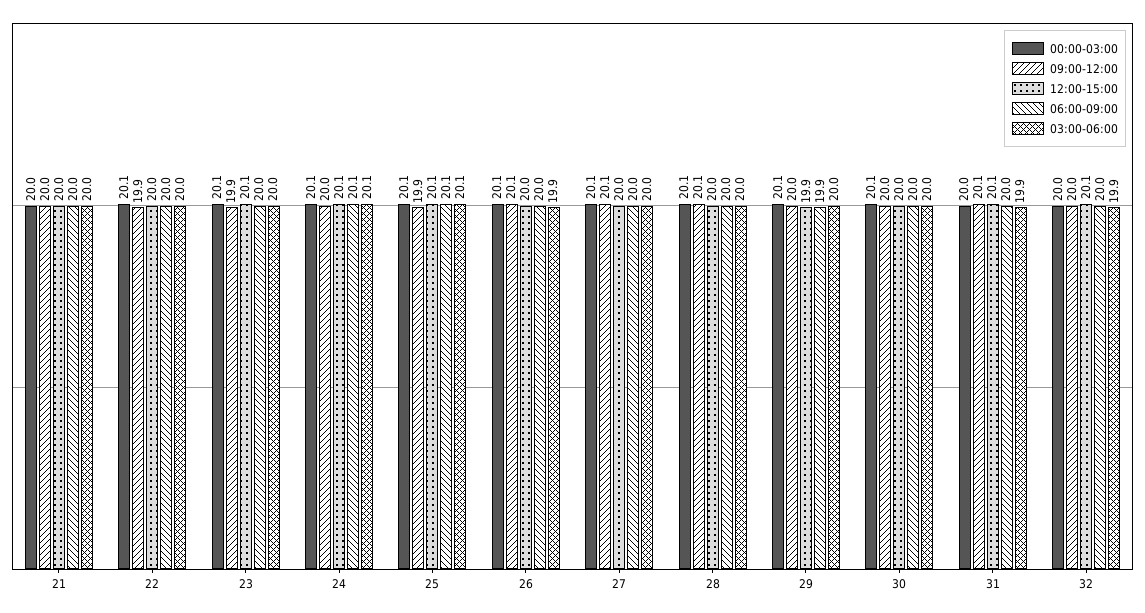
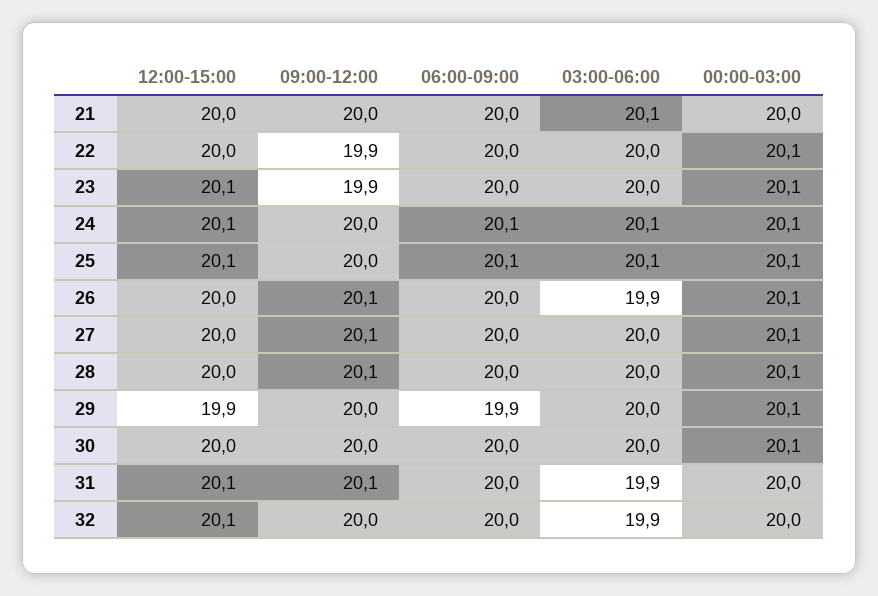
03:00-06:00, 21: 20 -> 20.1
09:00-12:00, 25: 19.9 -> 20

